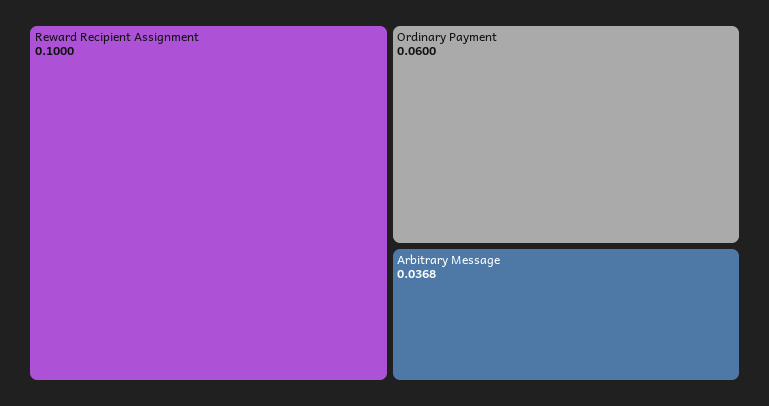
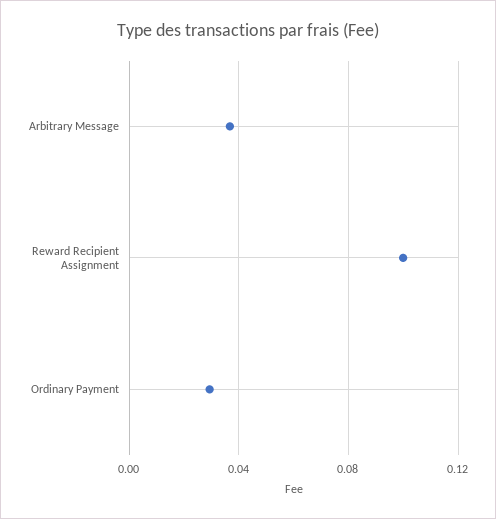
Ordinary Payment: 0.06 -> 0.03

